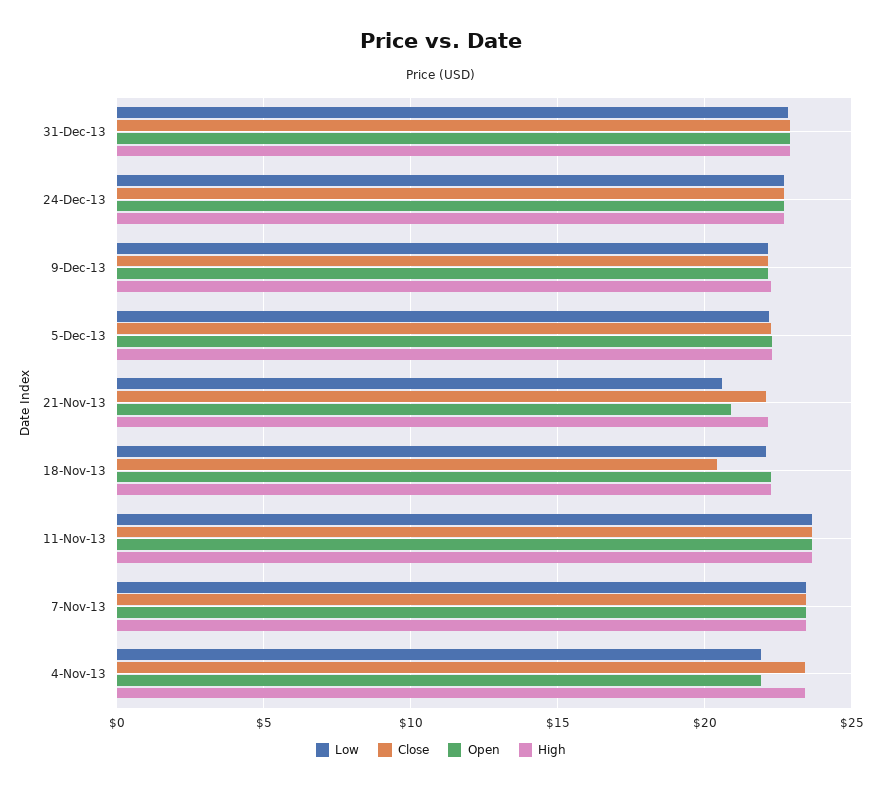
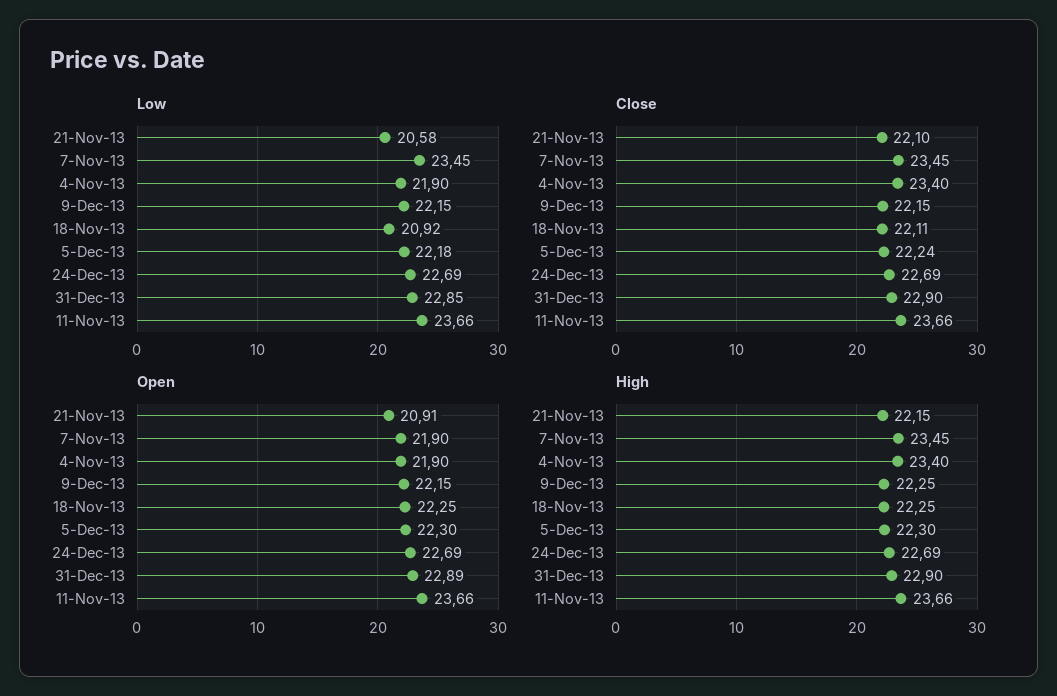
Low, 18-Nov-13: 22 -> 20.92
Close, 18-Nov-13: 20.5 -> 22.11
Open, 7-Nov-13: 23.5 -> 21.9

